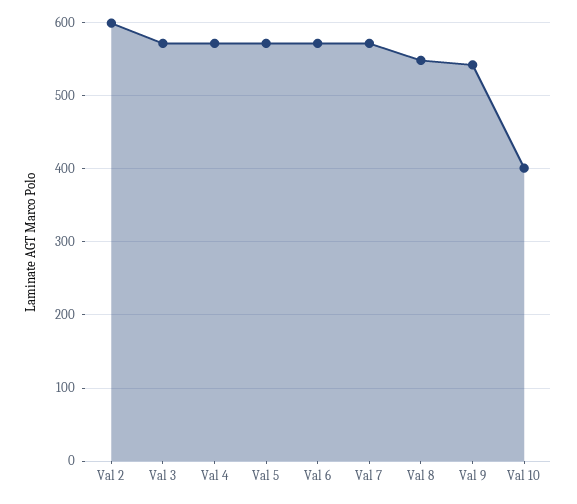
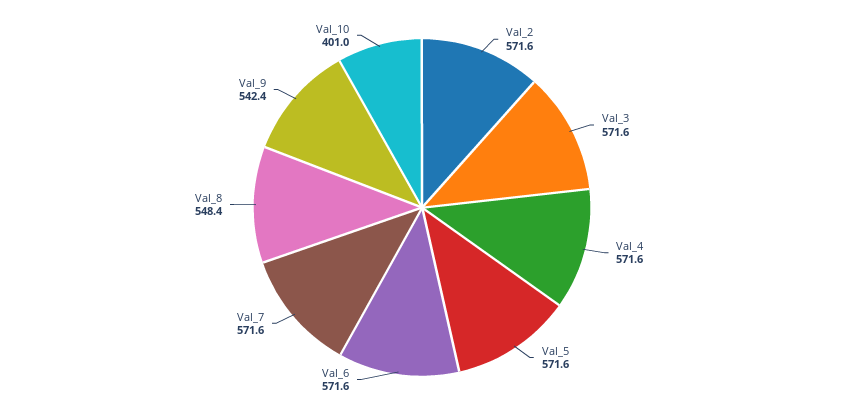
Val 2: 600 -> 571.6

